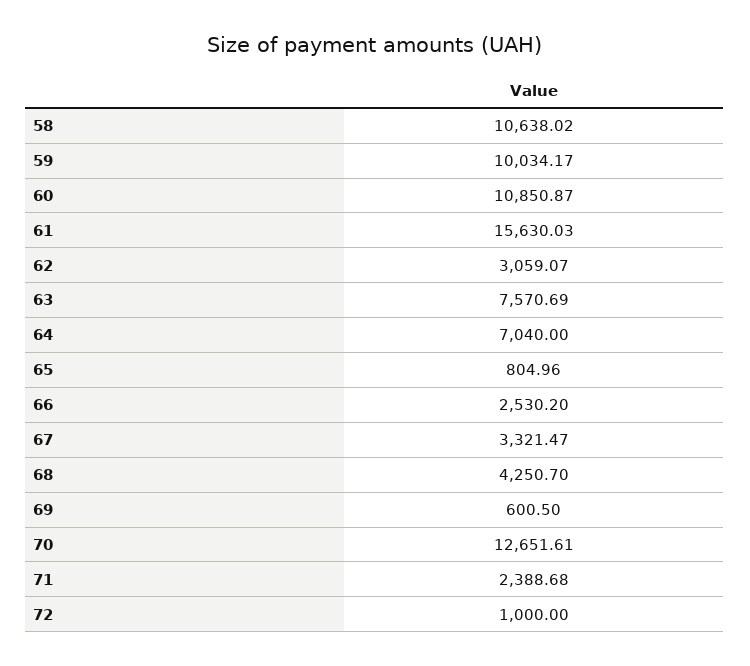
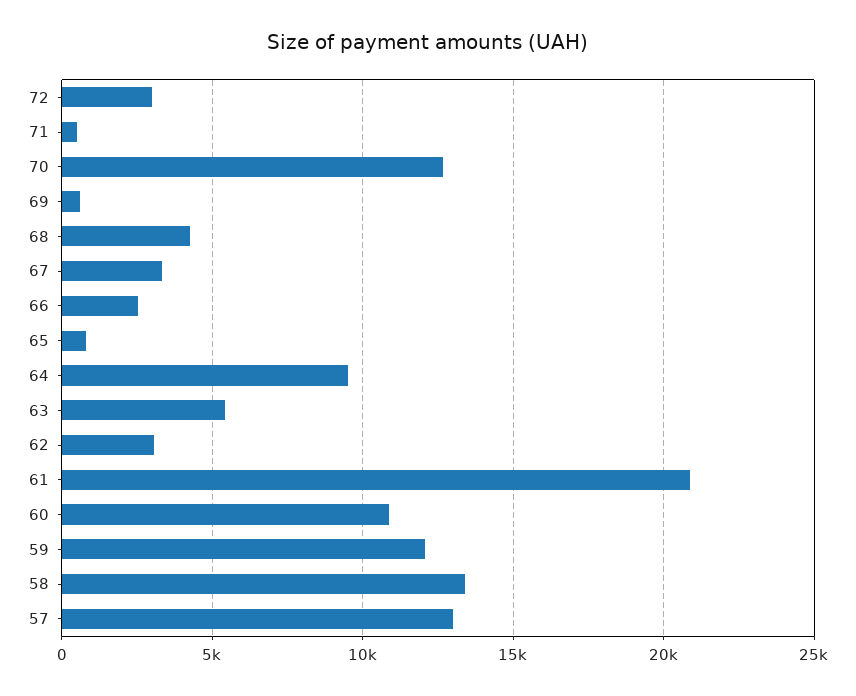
58: 10638.02 -> 13500
59: 10034.17 -> 12000
61: 15630.03 -> 21000
63: 7570.69 -> 5500
64: 7040 -> 9500
71: 2388.68 -> 500
72: 1000 -> 3000
57: none -> 13000

